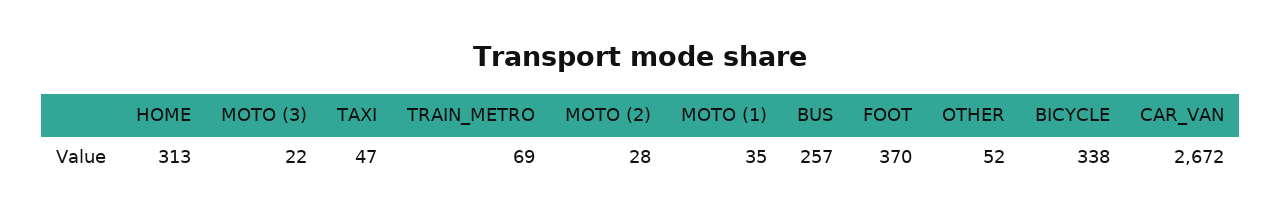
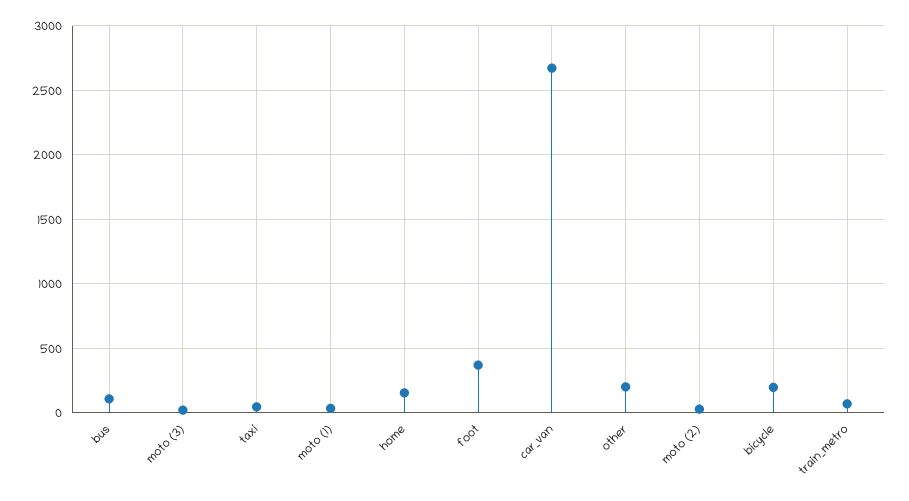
HOME: 313 -> 150
BUS: 257 -> 100
OTHER: 52 -> 200
BICYCLE: 338 -> 200

